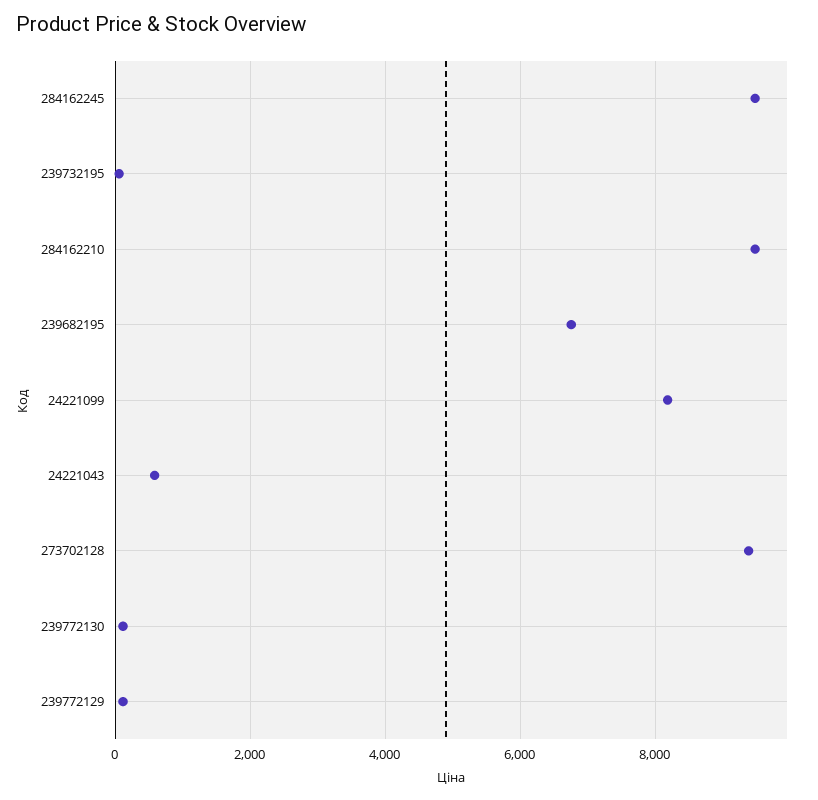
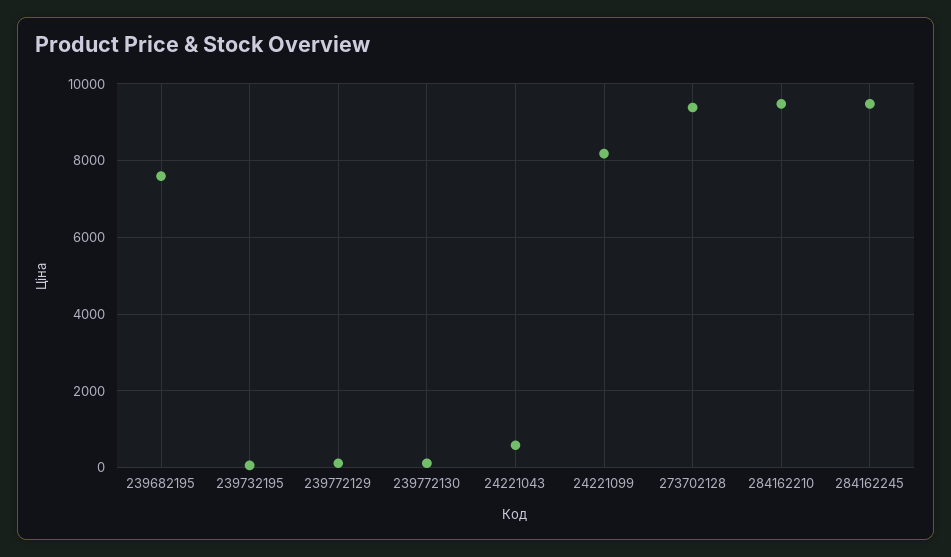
239682195: 6800 -> 7600

